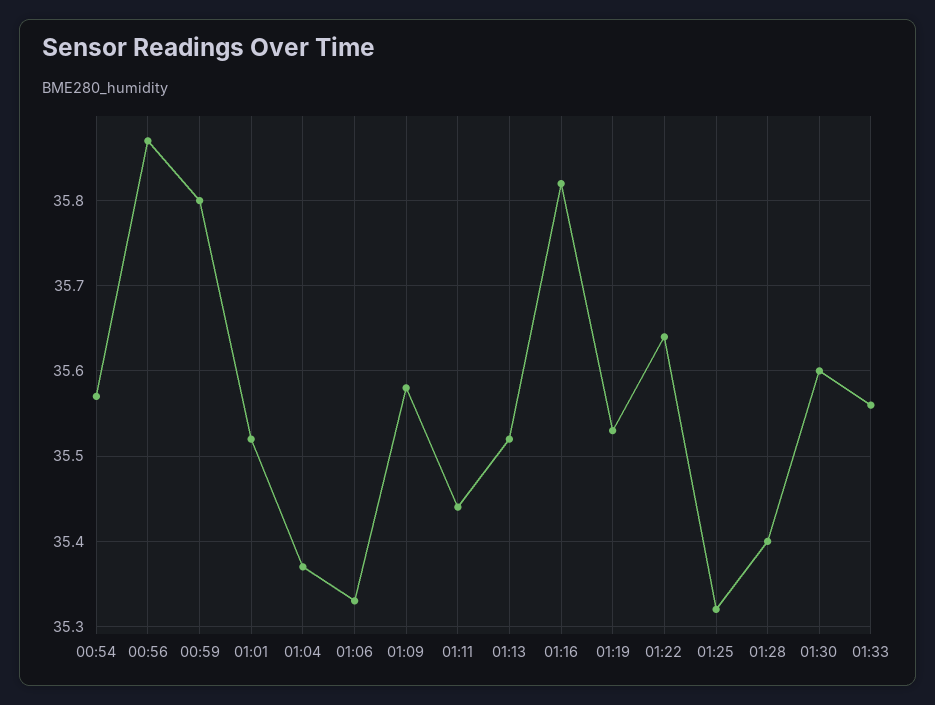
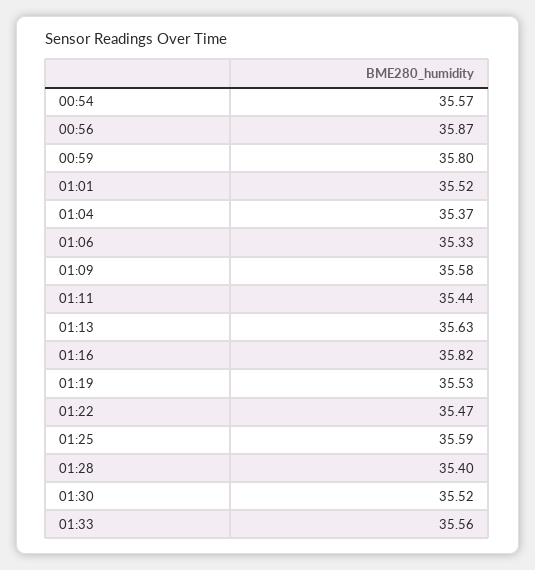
01:13: 35.52 -> 35.63
01:22: 35.64 -> 35.47
01:25: 35.32 -> 35.59
01:30: 35.6 -> 35.52

